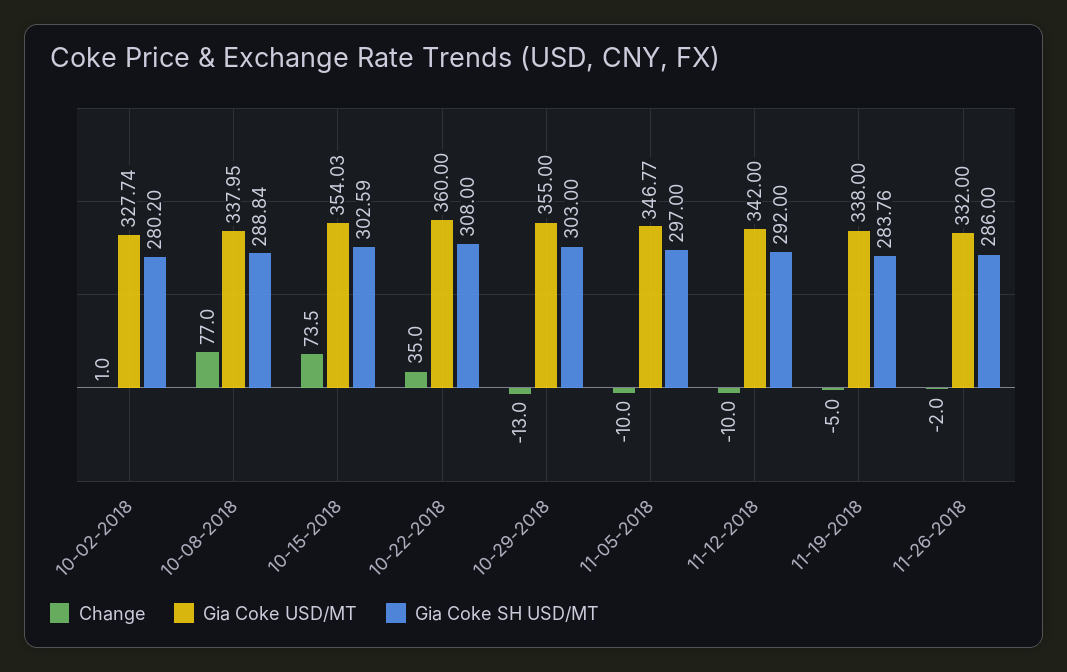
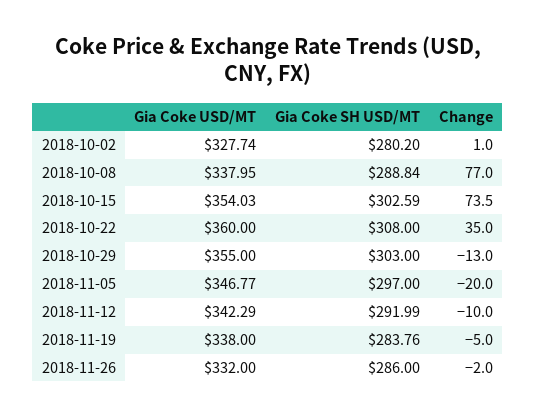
Change, 11-05-2018: -10 -> -20
Gia Coke USD/MT, 11-12-2018: 342 -> 342.29
Gia Coke SH USD/MT, 11-12-2018: 292 -> 291.99

